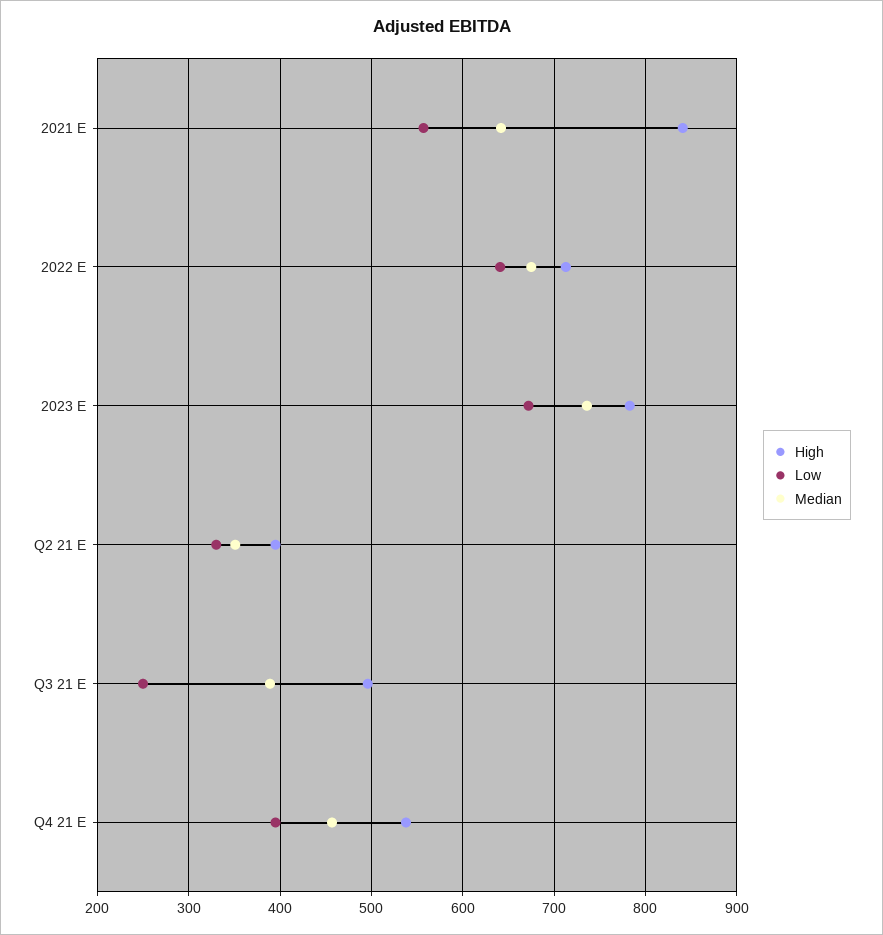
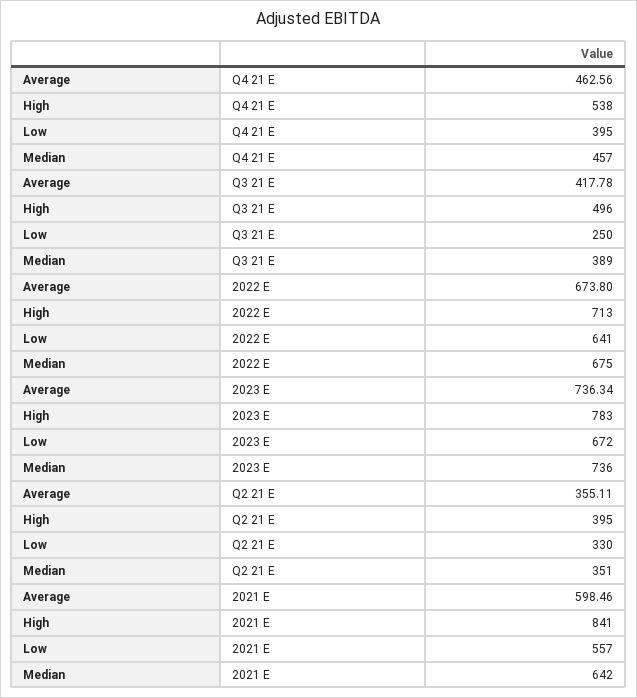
Average, Q4 21 E: none -> 462.56
Average, Q3 21 E: none -> 417.78
Average, 2022 E: none -> 673.8
Average, 2023 E: none -> 736.34
Average, Q2 21 E: none -> 355.11
Average, 2021 E: none -> 598.46

